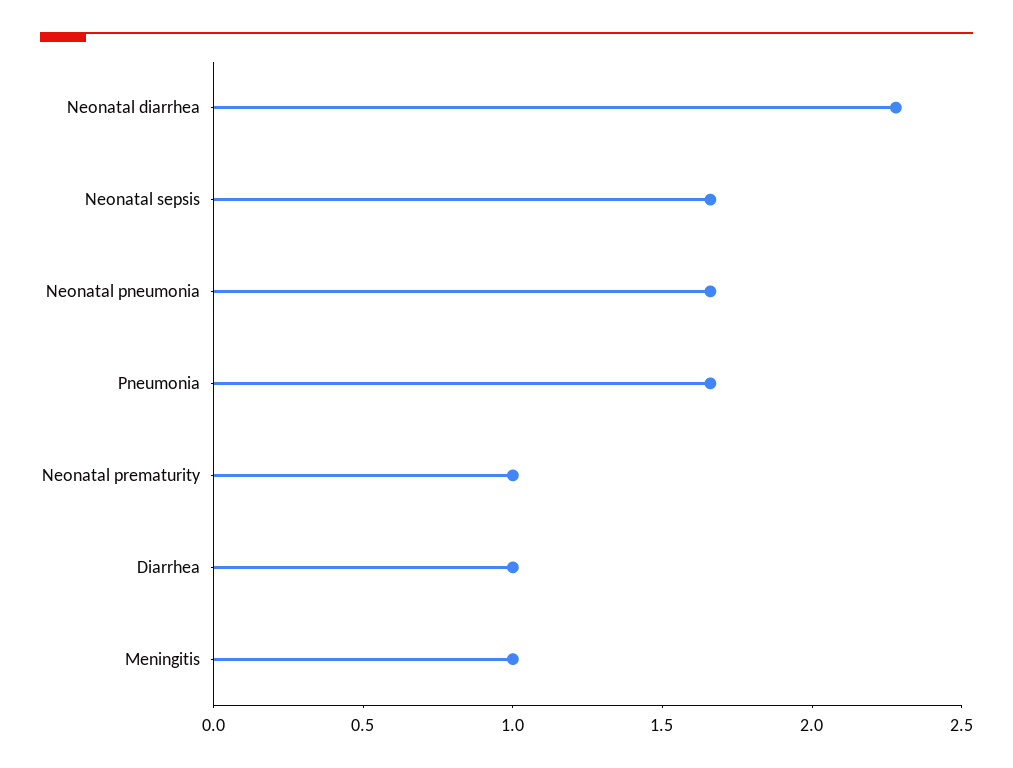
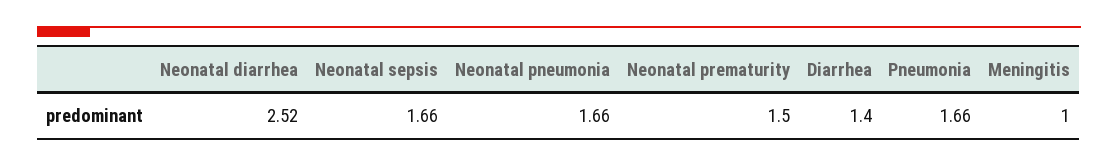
Neonatal diarrhea: 2.3 -> 2.52
Neonatal prematurity: 1 -> 1.5
Diarrhea: 1 -> 1.4

